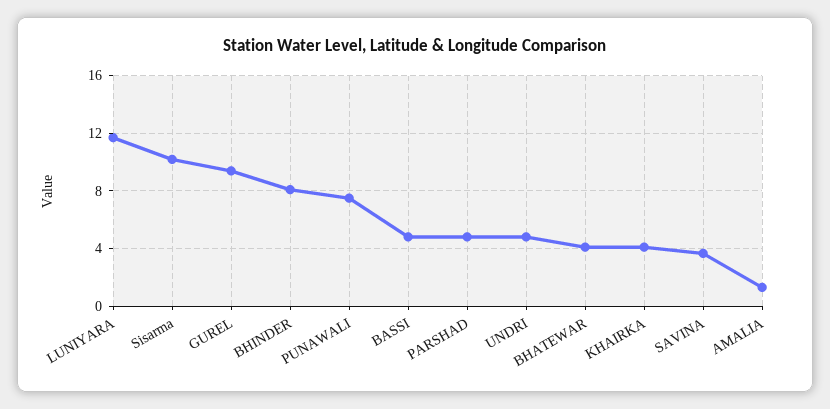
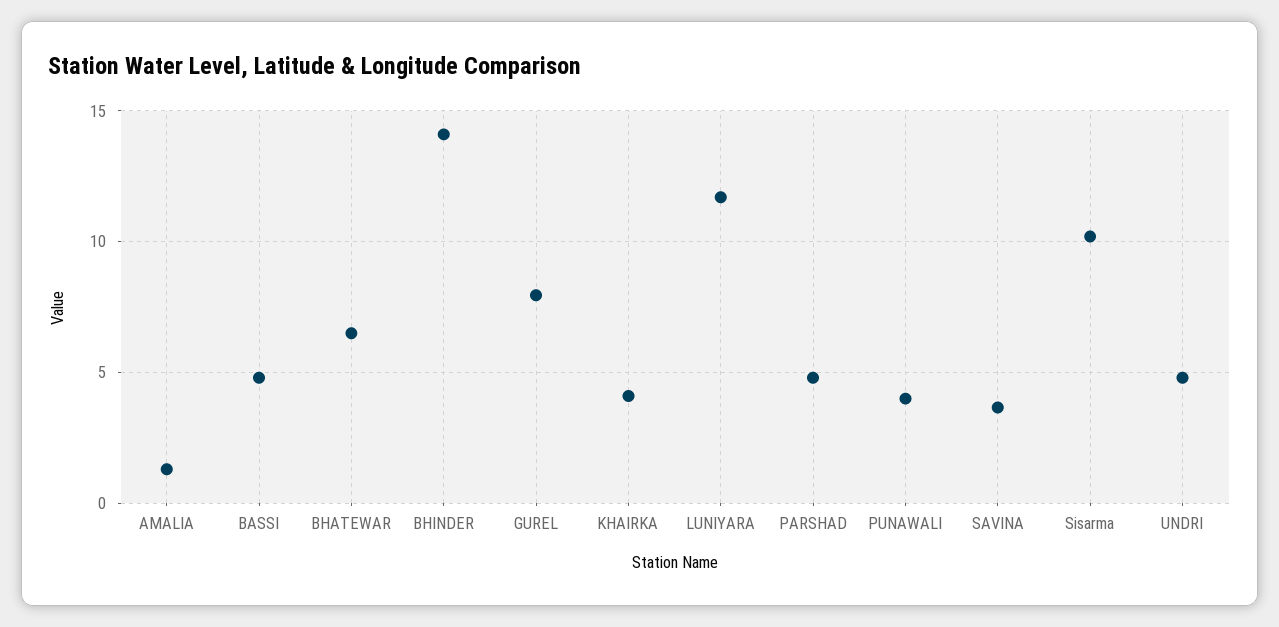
GUREL: 9.5 -> 8
BHINDER: 8 -> 14
PUNAWALI: 7.5 -> 4
BHATEWAR: 4 -> 6.5

